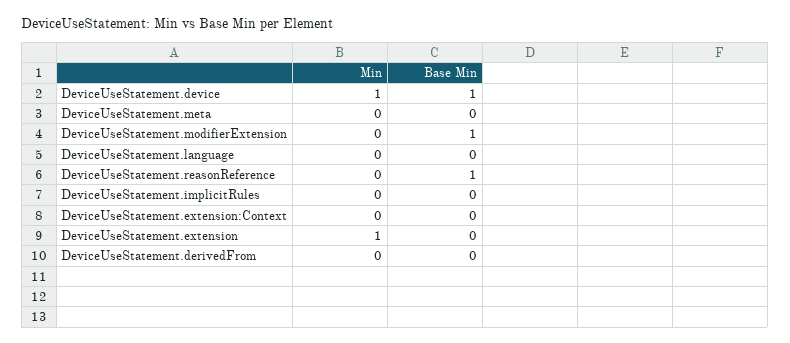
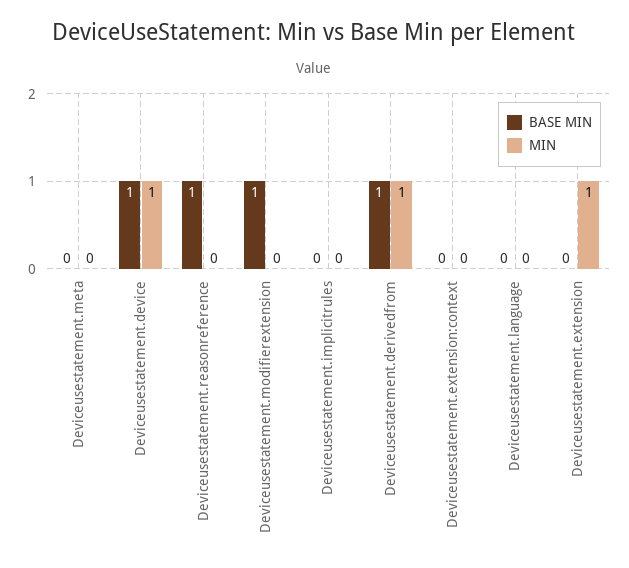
Min, DeviceUseStatement.derivedFrom: 0 -> 1
Base Min, DeviceUseStatement.derivedFrom: 0 -> 1

